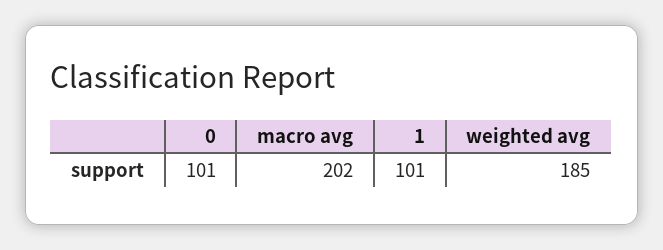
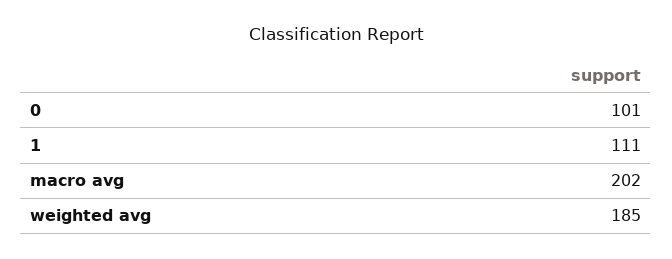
1: 101 -> 111

